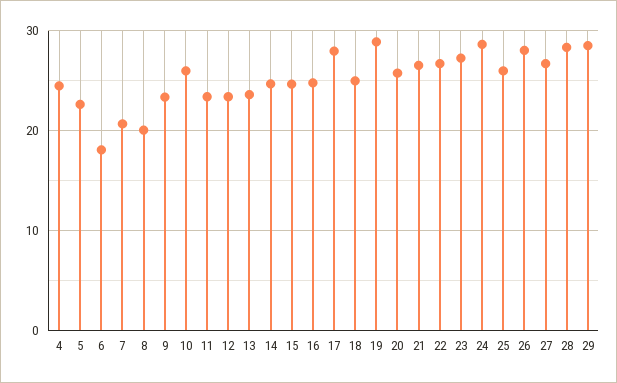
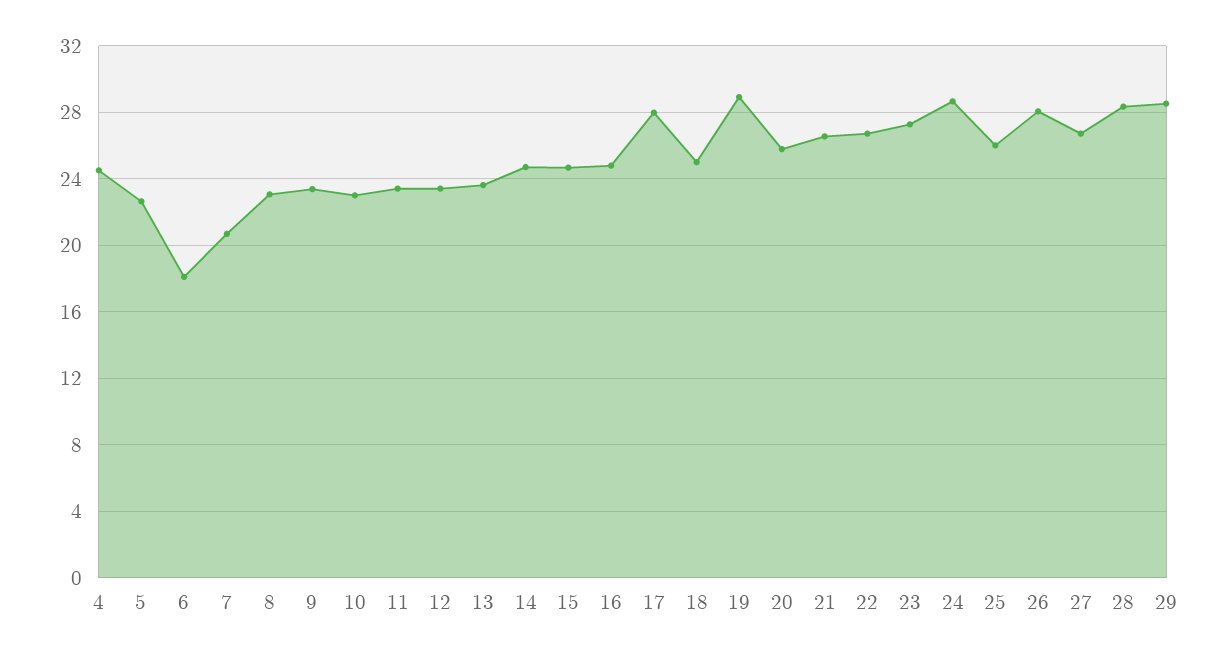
8: 20 -> 23
10: 26 -> 23

